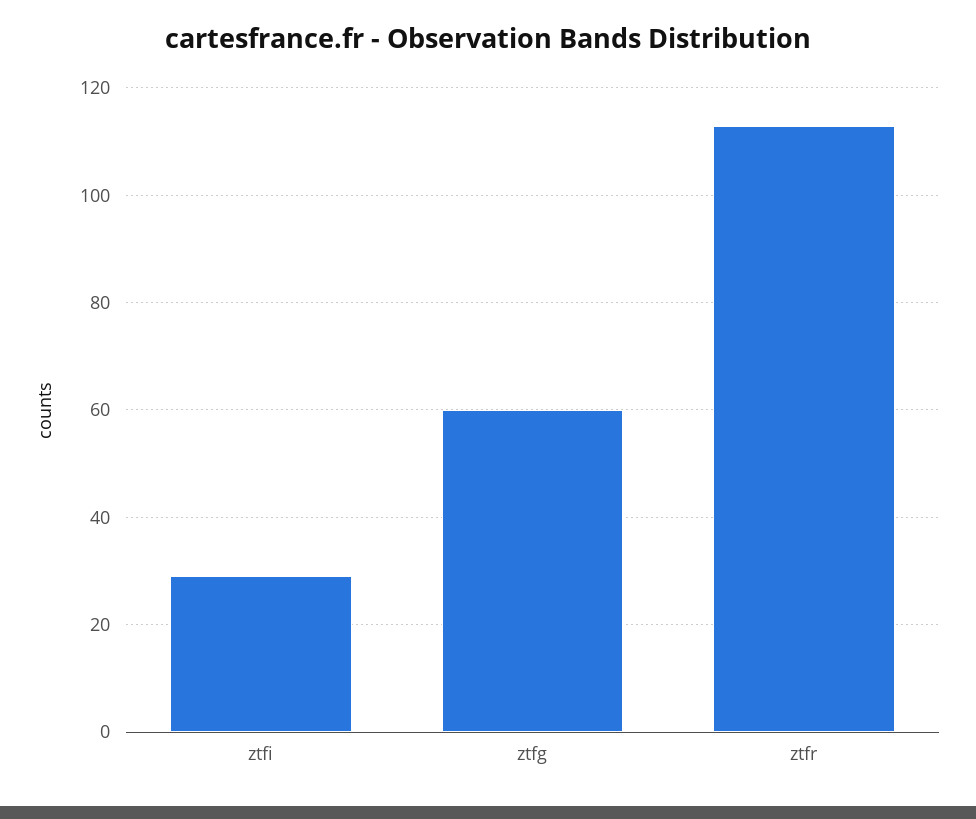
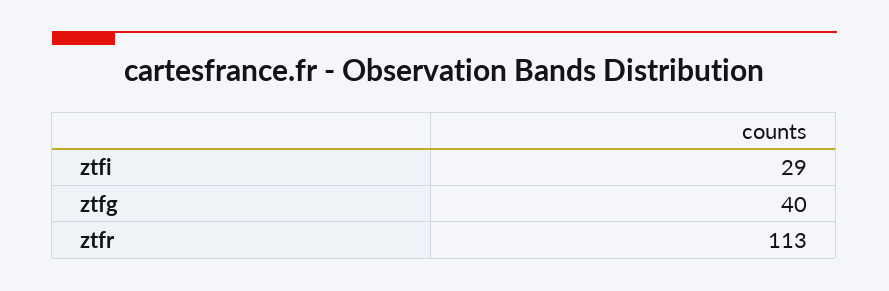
ztfg: 60 -> 40

